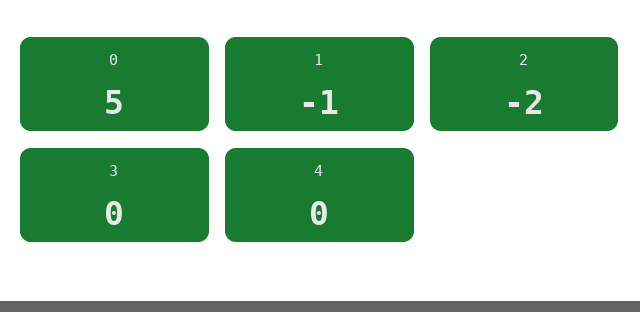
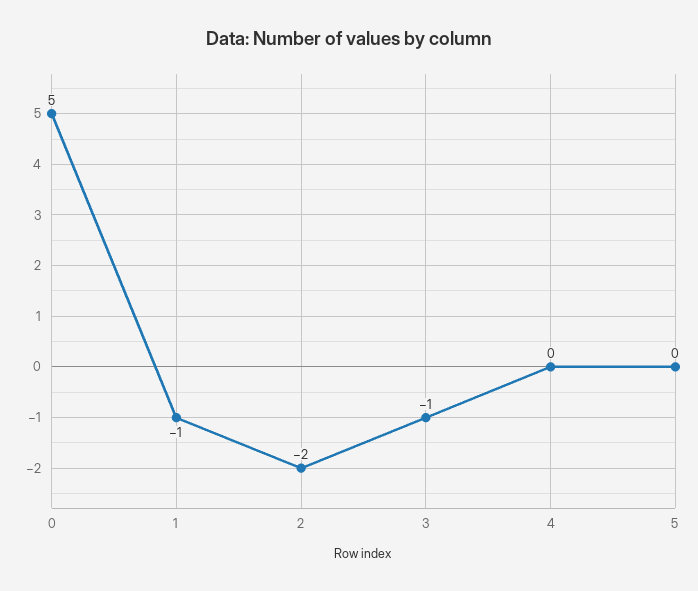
3: 0 -> -1
5: none -> 0

